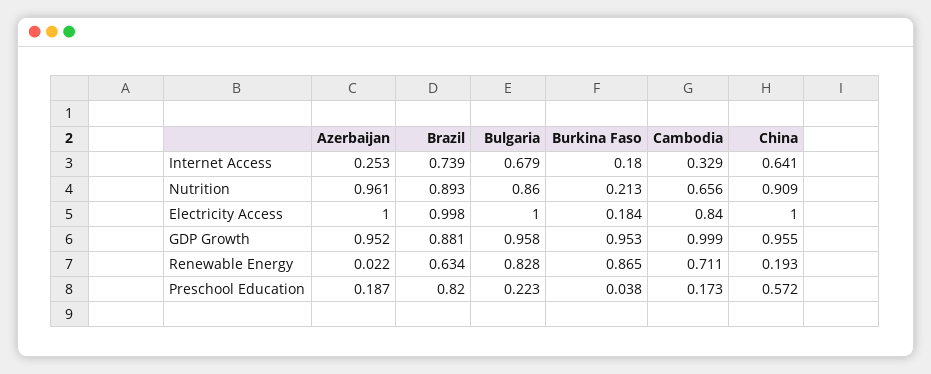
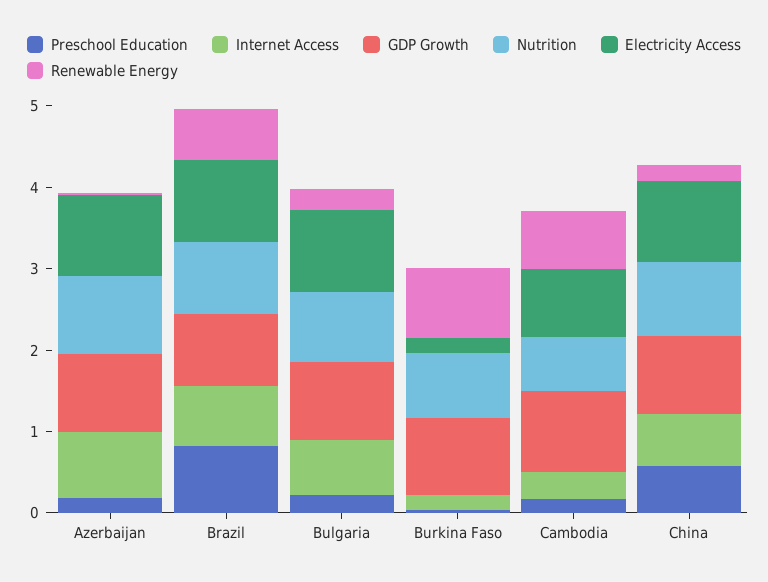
Internet Access, Azerbaijan: 0.253 -> 0.8
Nutrition, Burkina Faso: 0.213 -> 0.8
Renewable Energy, Bulgaria: 0.828 -> 0.2

